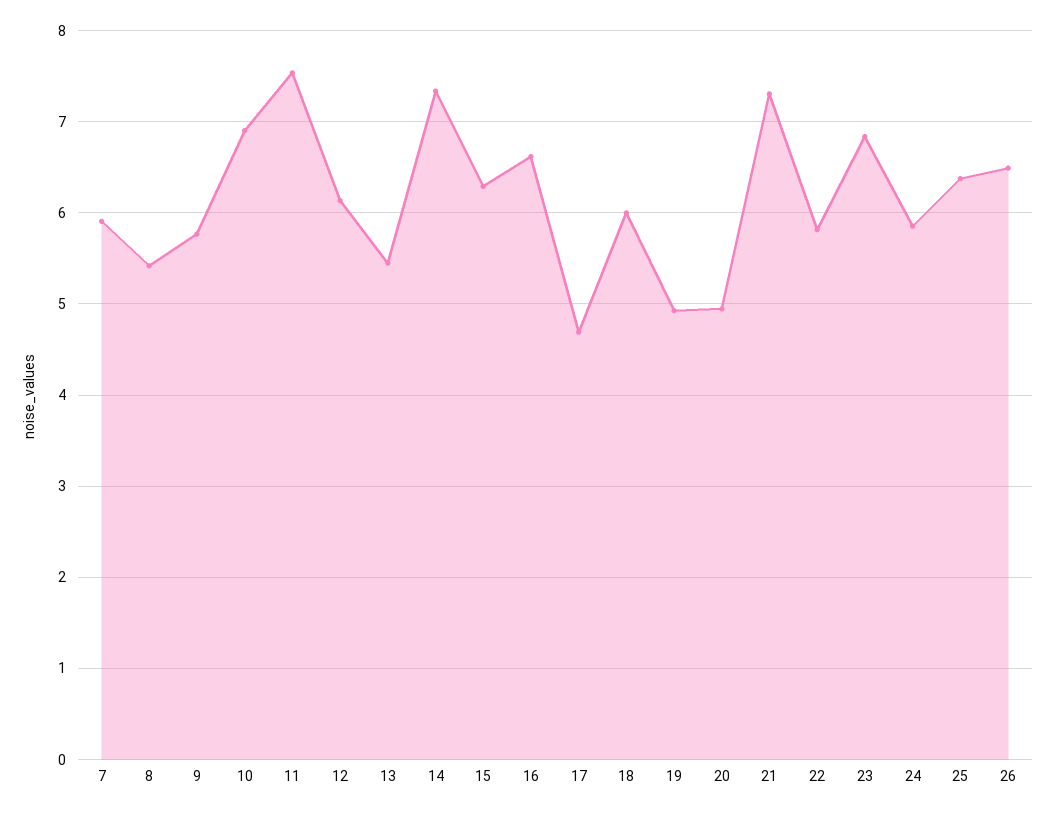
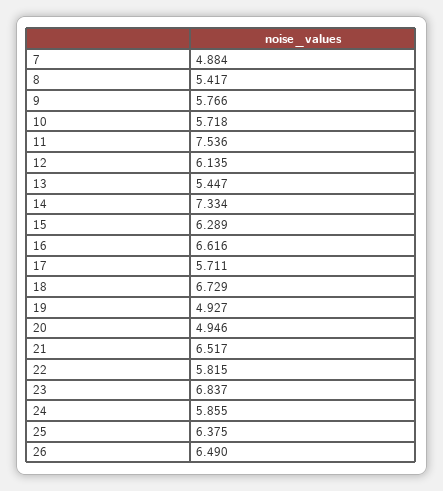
7: 5.9 -> 4.884
10: 6.9 -> 5.718
17: 4.7 -> 5.711
18: 6 -> 6.729
21: 7.3 -> 6.517

